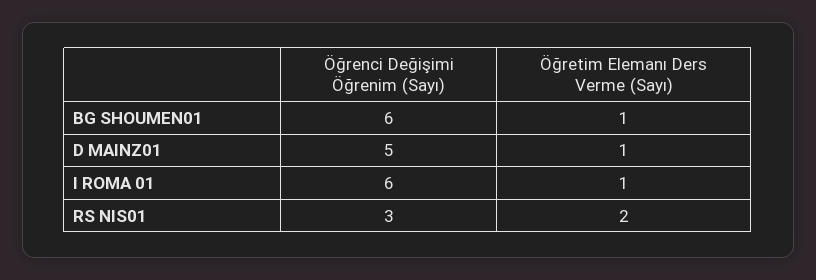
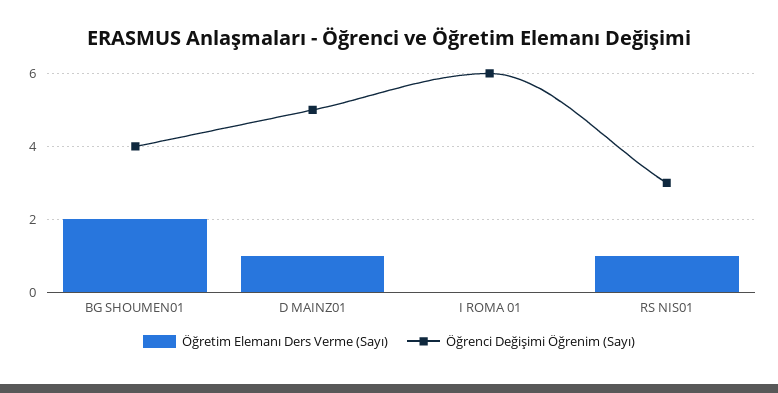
Öğrenci Değişimi Öğrenim (Sayı), BG SHOUMEN01: 6 -> 4
Öğretim Elemanı Ders Verme (Sayı), BG SHOUMEN01: 1 -> 2
Öğretim Elemanı Ders Verme (Sayı), I ROMA 01: 1 -> 0
Öğretim Elemanı Ders Verme (Sayı), RS NIS01: 2 -> 1

